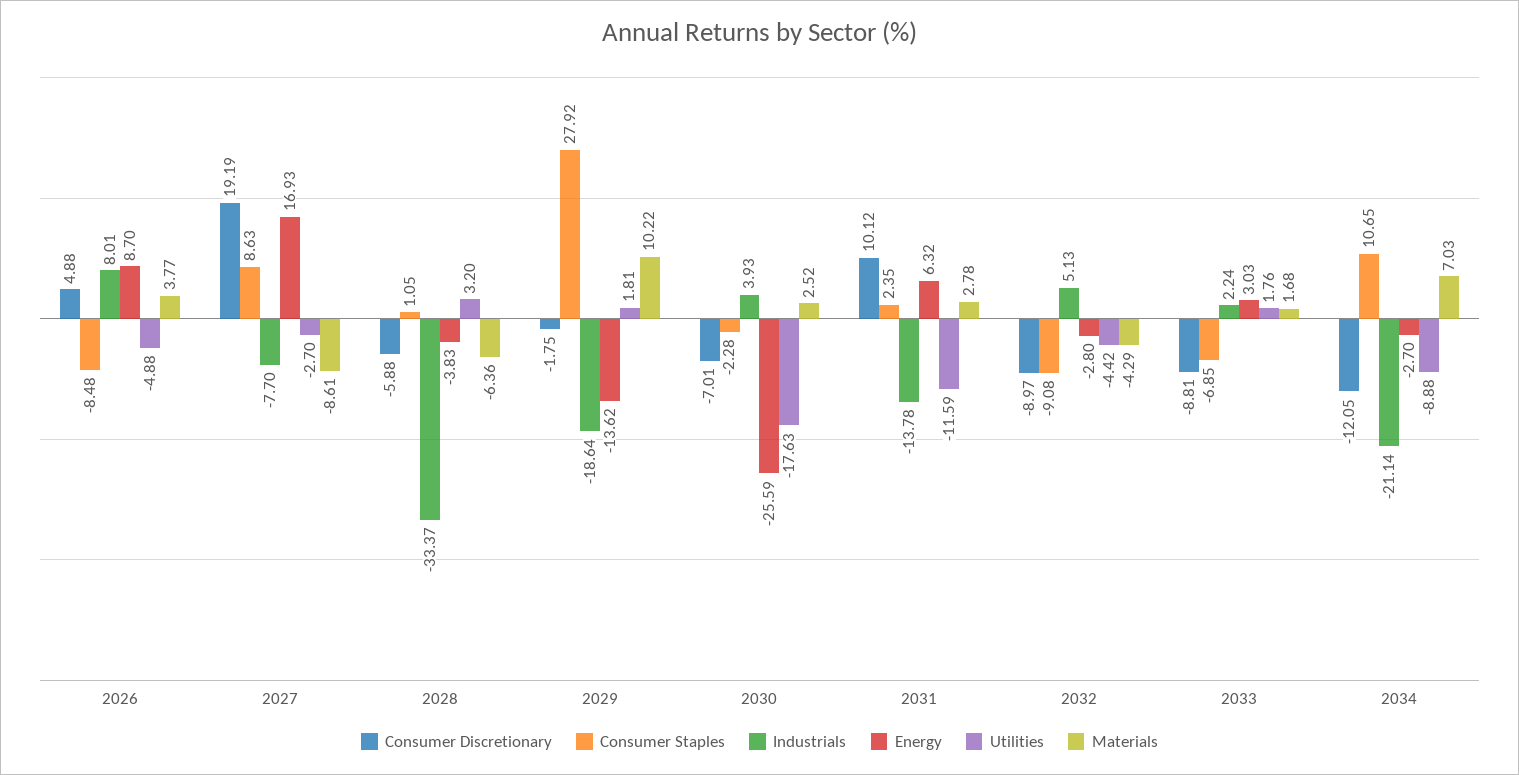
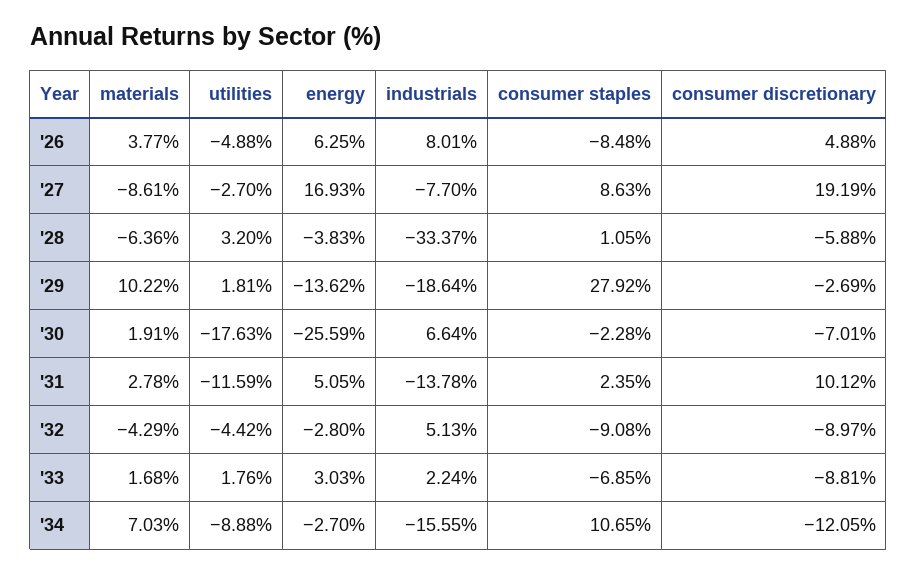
Energy, 2026: 8.7 -> 6.25
Consumer Discretionary, 2029: -1.75 -> -2.69
Industrials, 2030: 3.93 -> 6.64
Materials, 2030: 2.52 -> 1.91
Energy, 2031: 6.32 -> 5.05
Industrials, 2034: -21.14 -> -15.55

